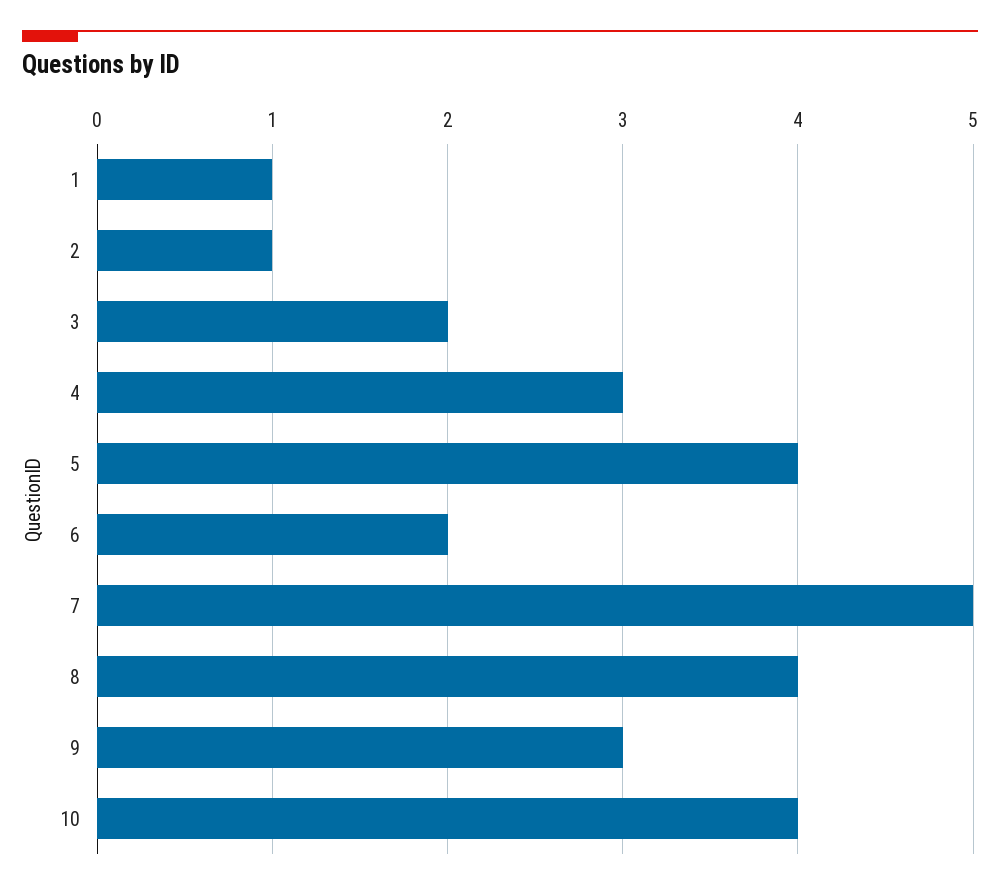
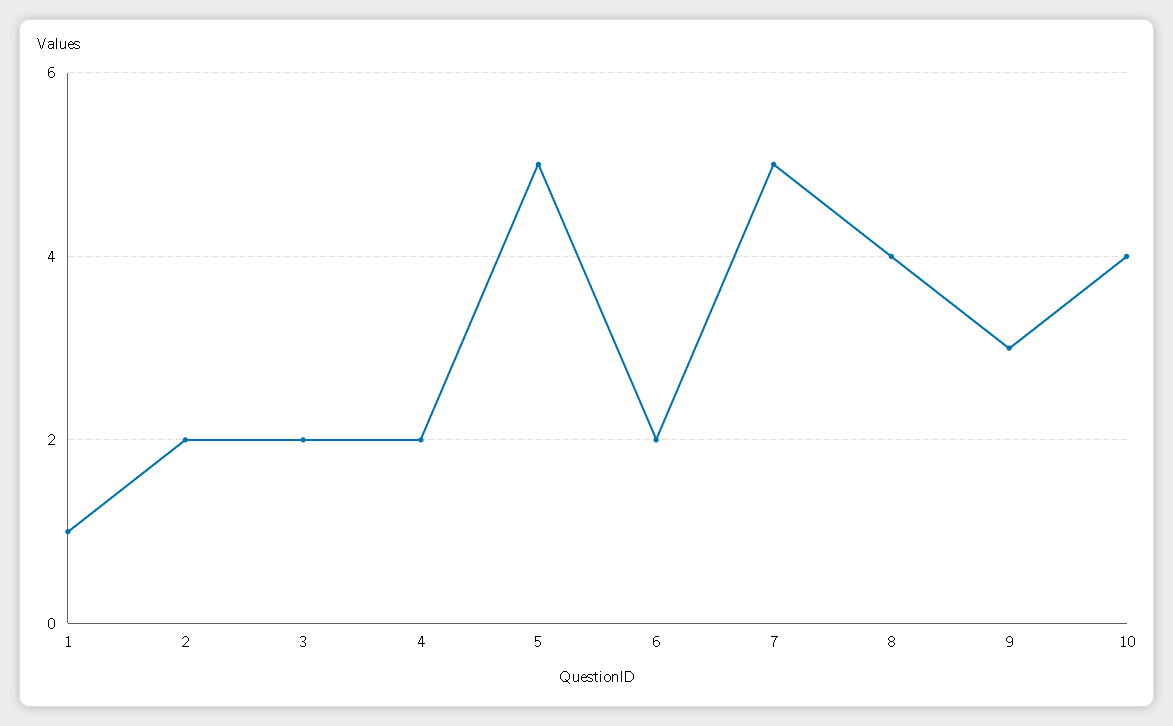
2: 1 -> 2
4: 3 -> 2
5: 4 -> 5

